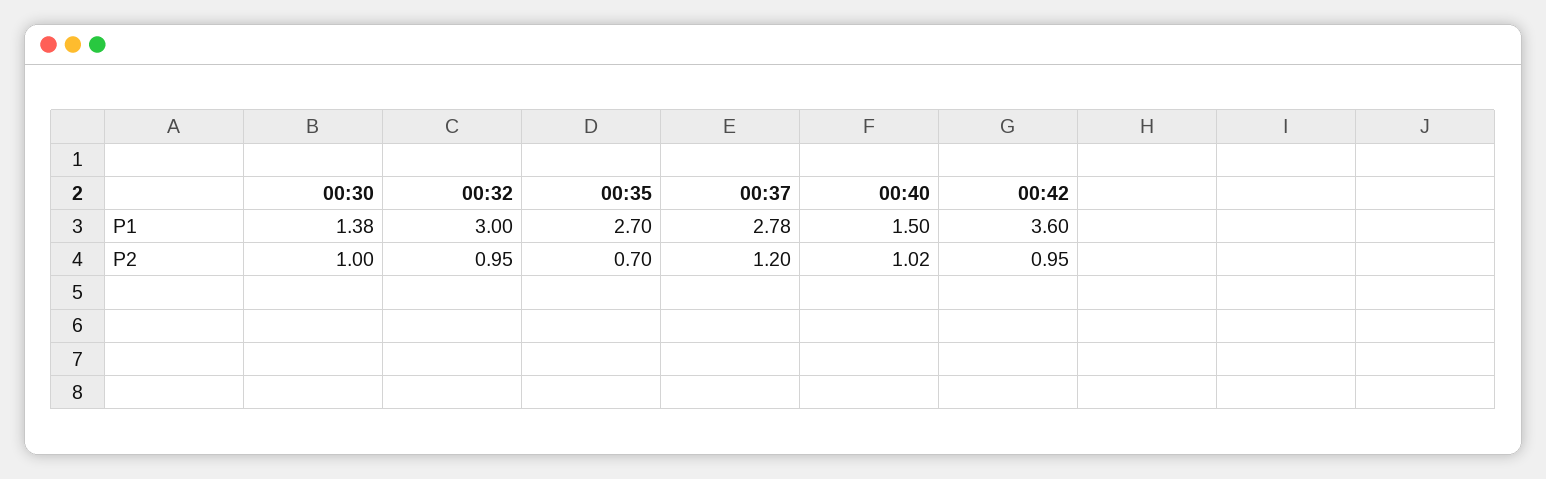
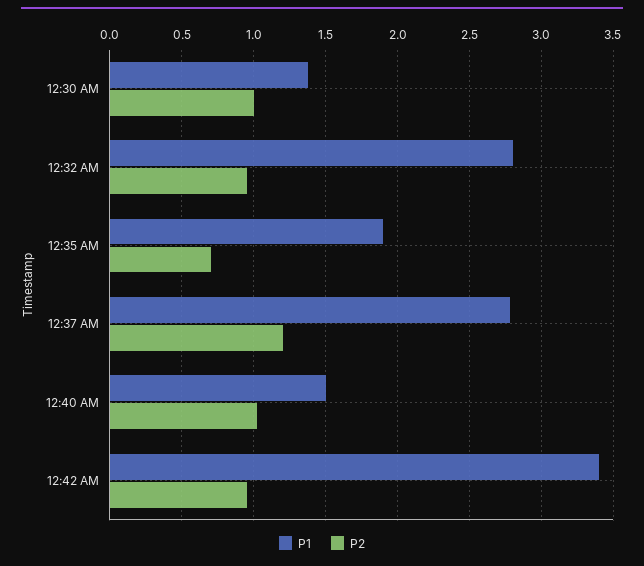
P1, 00:32: 3 -> 2.8
P1, 00:35: 2.7 -> 1.9
P1, 00:42: 3.6 -> 3.4

